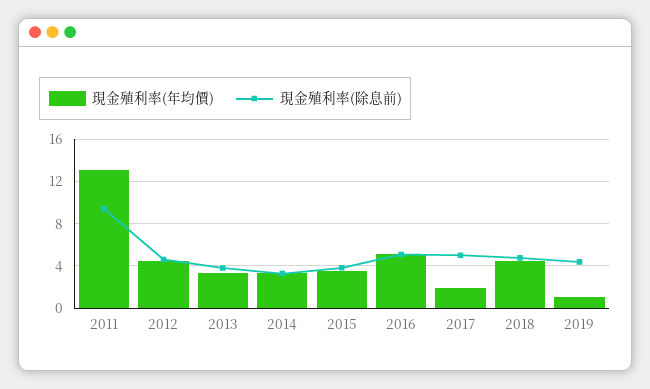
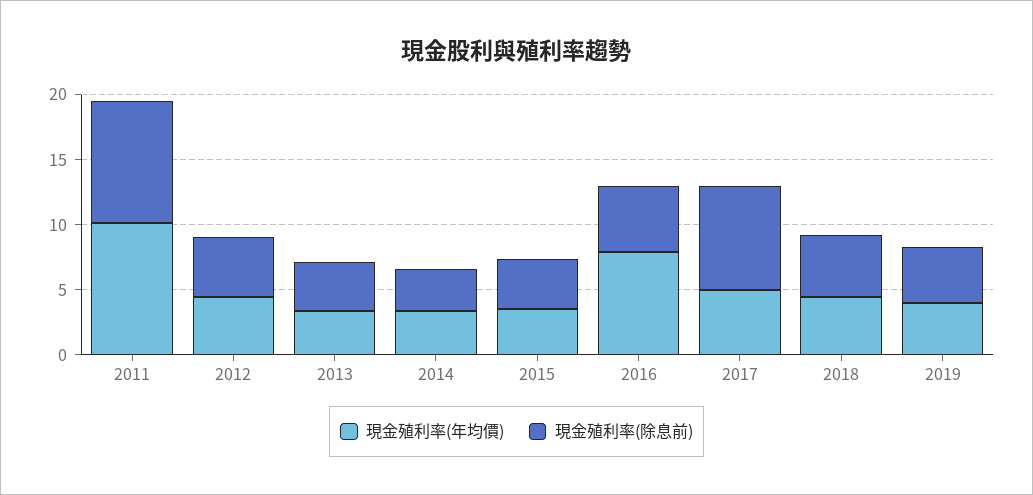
現金殖利率(年均價), 2011: 13 -> 10
現金殖利率(年均價), 2016: 5 -> 8
現金殖利率(年均價), 2017: 2 -> 5
現金殖利率(除息前), 2017: 5 -> 8
現金殖利率(年均價), 2019: 1 -> 4

